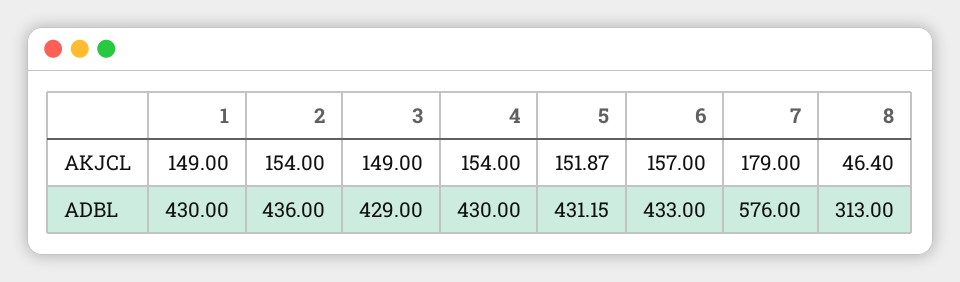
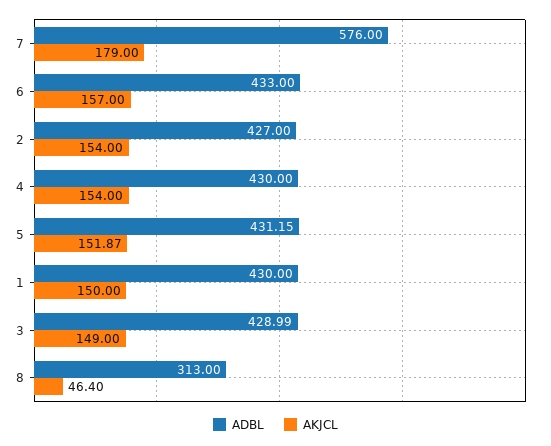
AKJCL, 1: 149 -> 150
ADBL, 2: 436 -> 427
ADBL, 3: 429 -> 428.99

